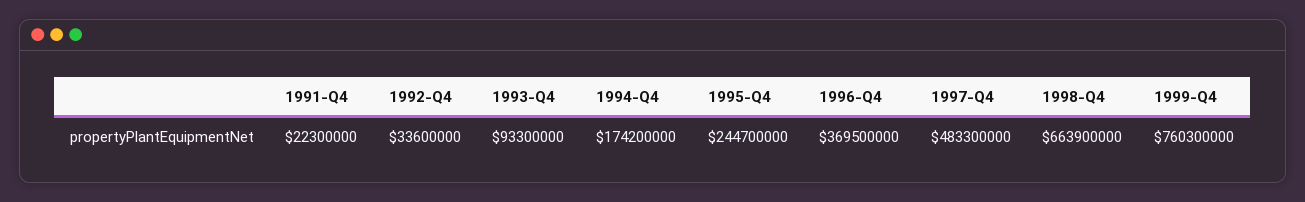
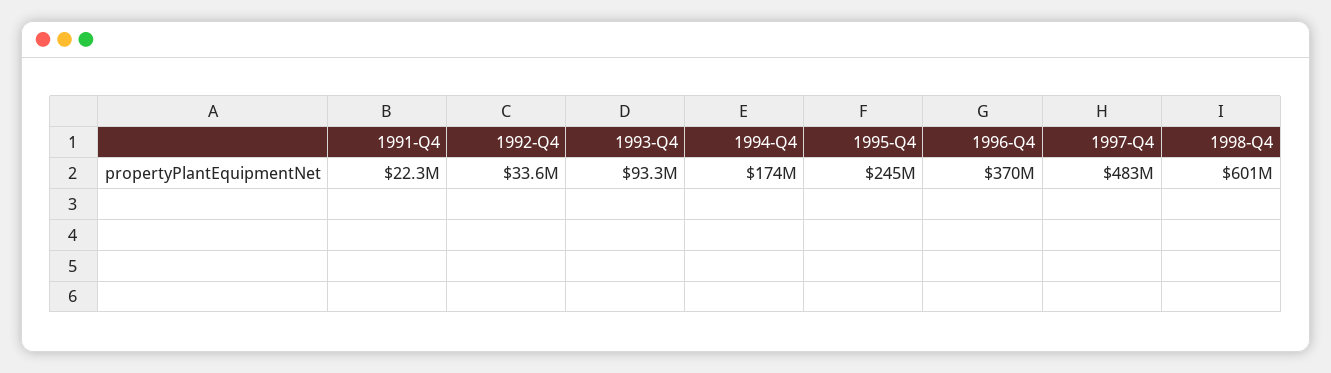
1998-Q4: 663900000 -> 601000000
1999-Q4: 760300000 -> none

